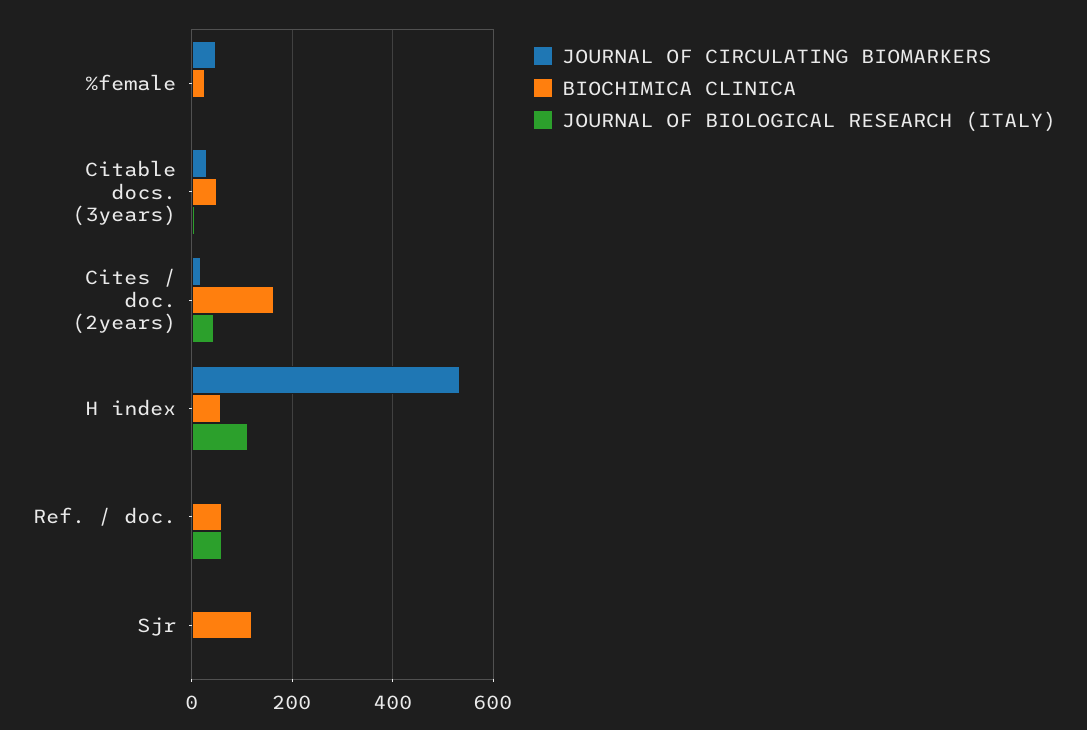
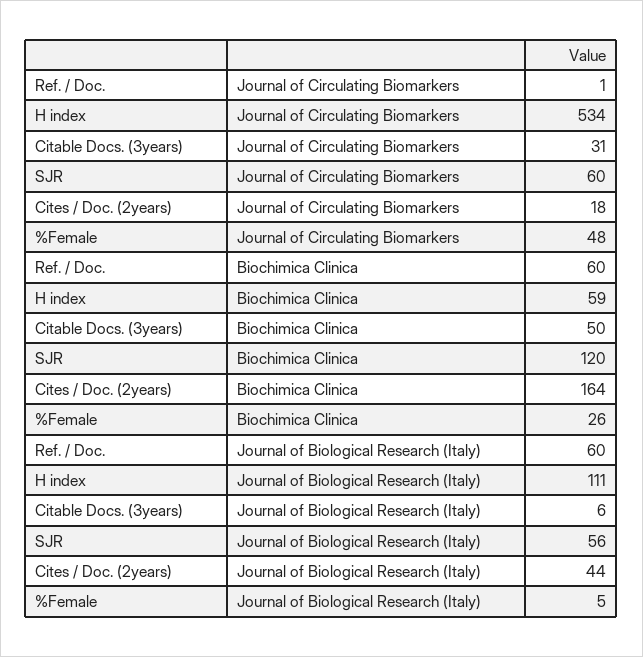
JOURNAL OF CIRCULATING BIOMARKERS, Sjr: 0 -> 60
JOURNAL OF BIOLOGICAL RESEARCH (ITALY), Sjr: 0 -> 56

